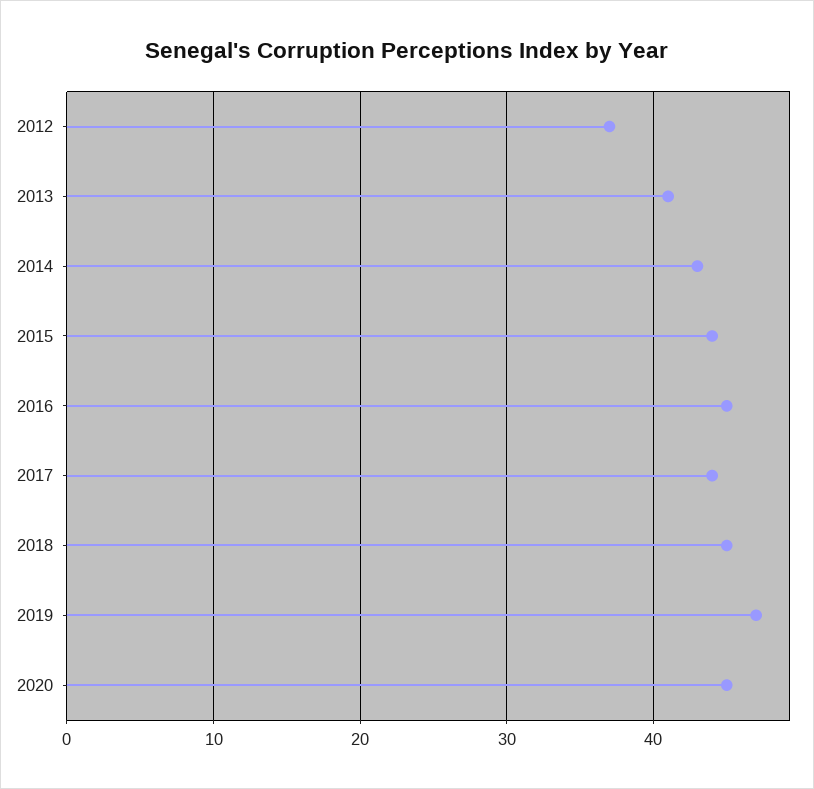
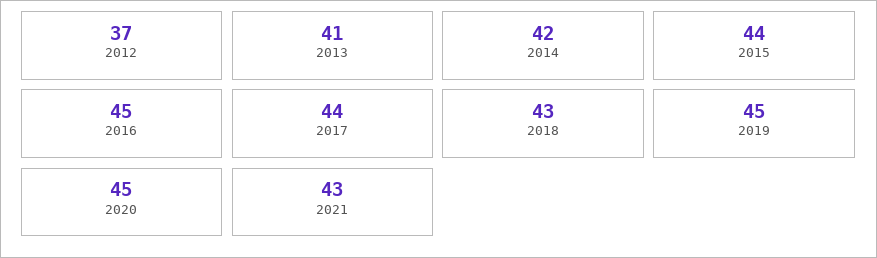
2014: 43 -> 42
2018: 45 -> 43
2019: 47 -> 45
2021: none -> 43

